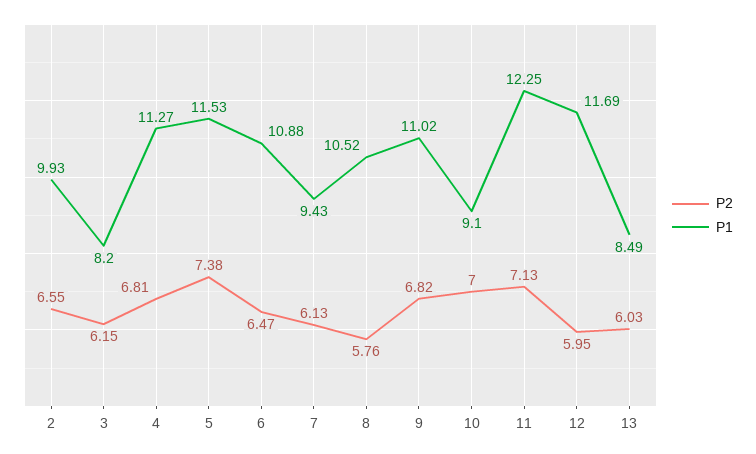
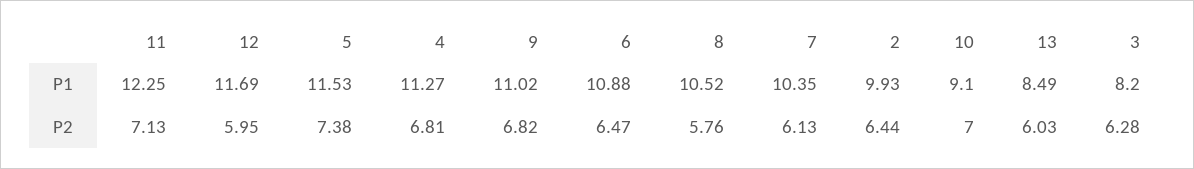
P2, 2: 6.55 -> 6.44
P2, 3: 6.15 -> 6.28
P1, 7: 9.43 -> 10.35

